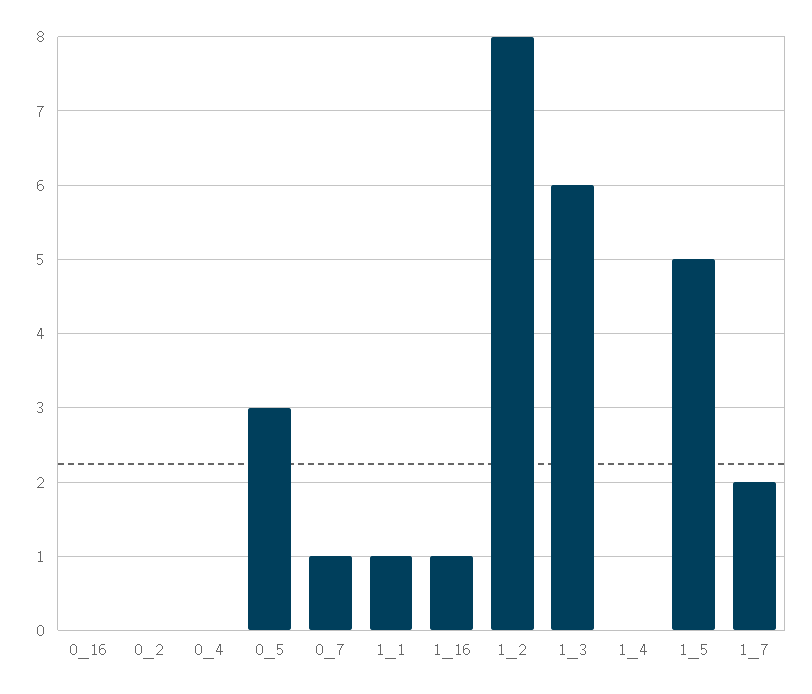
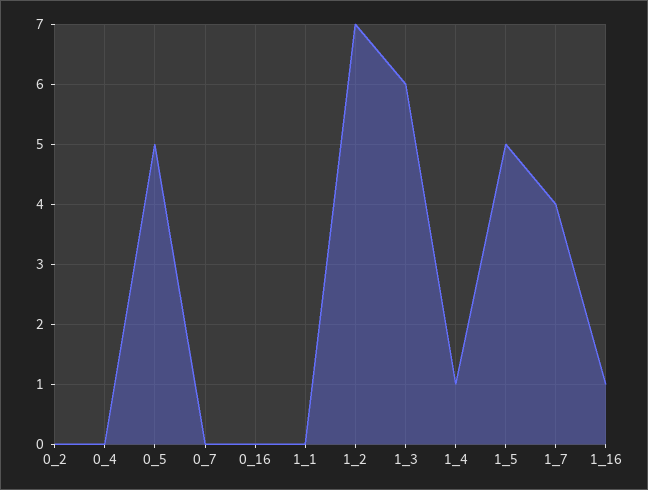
0_5: 3 -> 5
0_7: 1 -> 0
1_1: 1 -> 0
1_2: 8 -> 7
1_4: 0 -> 1
1_7: 2 -> 4

